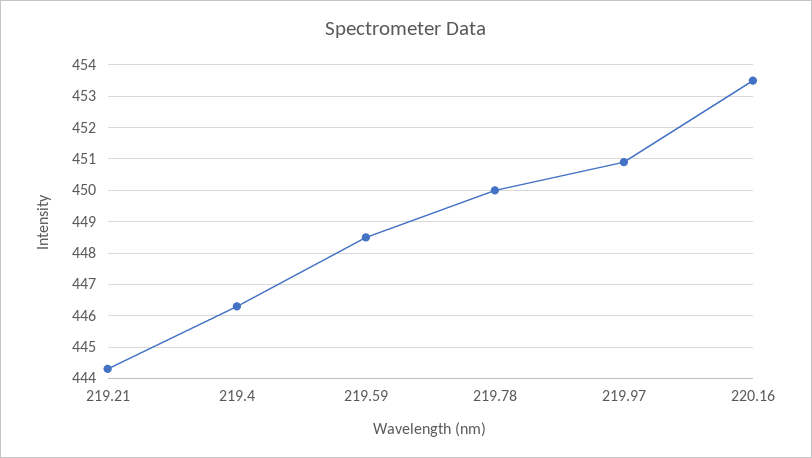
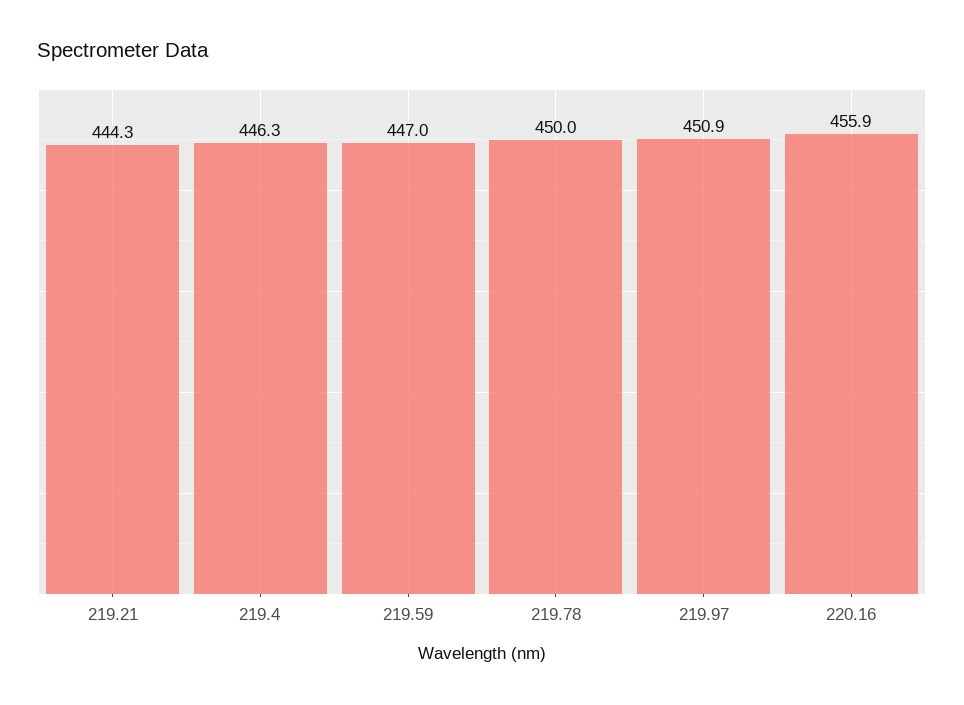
219.59: 448.5 -> 447
220.16: 453.5 -> 455.9

